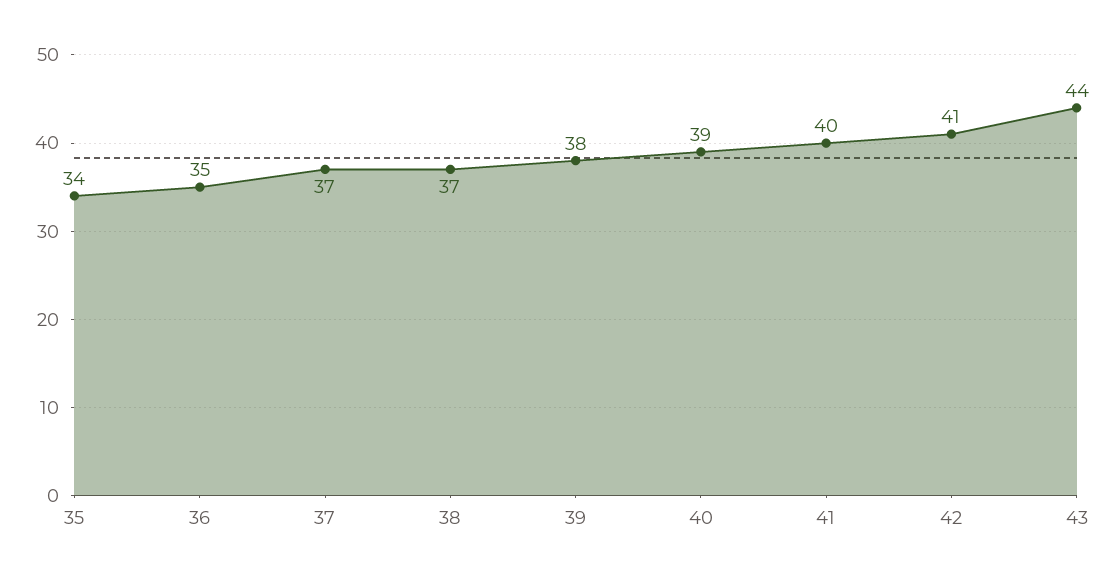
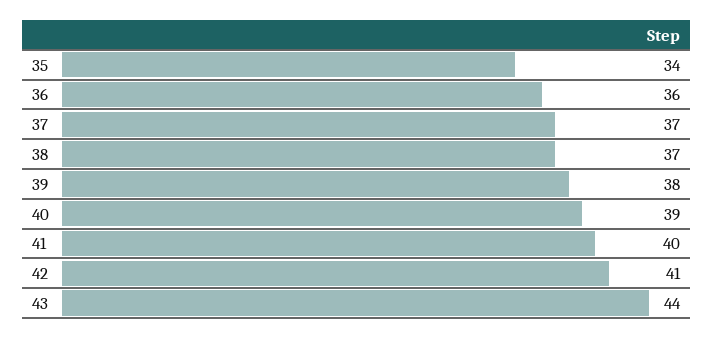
36: 35 -> 36

